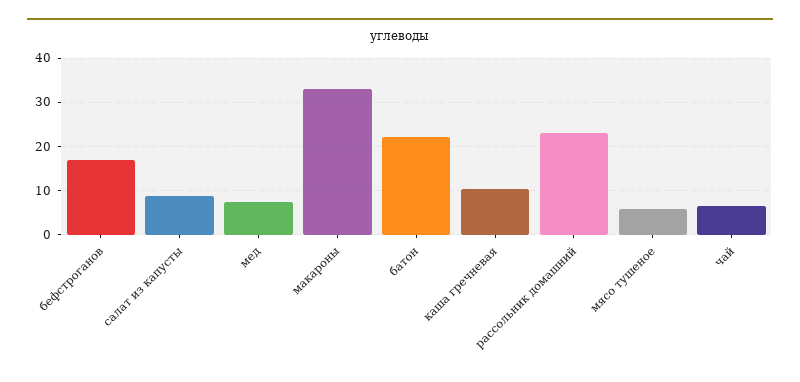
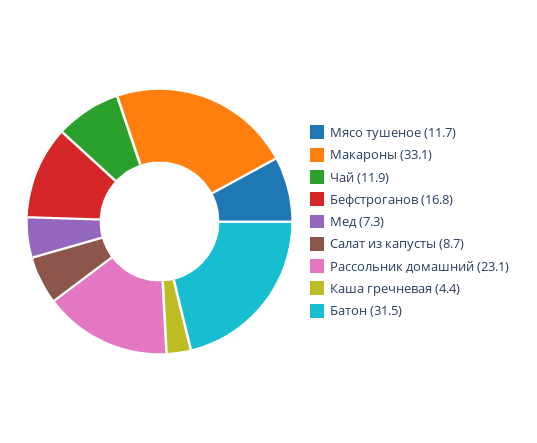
батон: 22 -> 31.5
каша гречневая: 10 -> 4.4
мясо тушеное: 6 -> 11.7
чай: 6 -> 11.9

